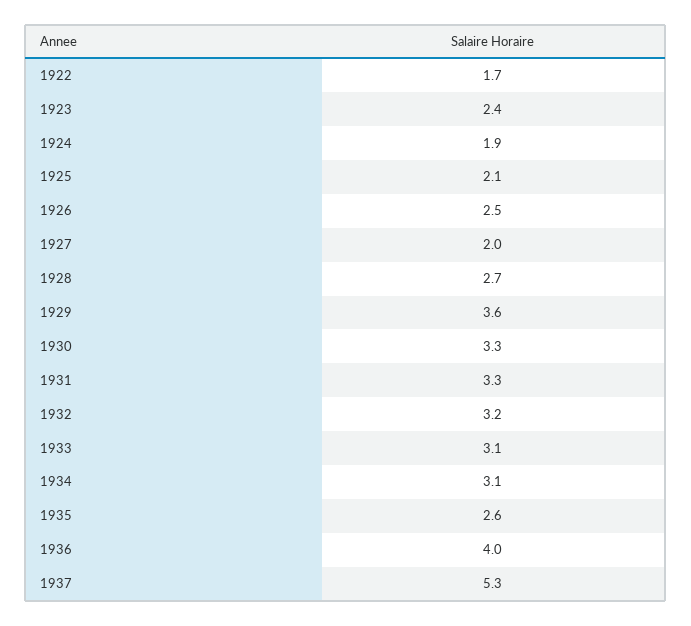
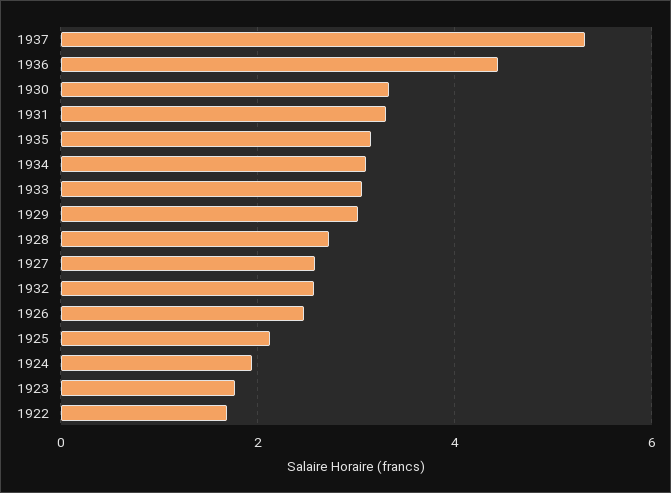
1923: 2.4 -> 1.8
1927: 2 -> 2.6
1929: 3.6 -> 3
1932: 3.2 -> 2.6
1935: 2.6 -> 3.2
1936: 4 -> 4.4

